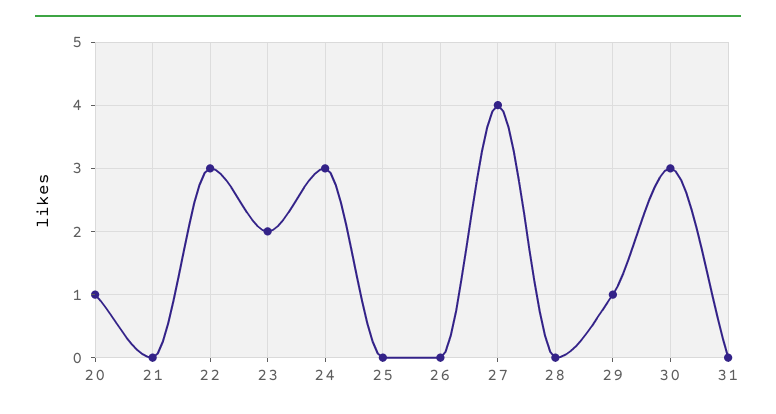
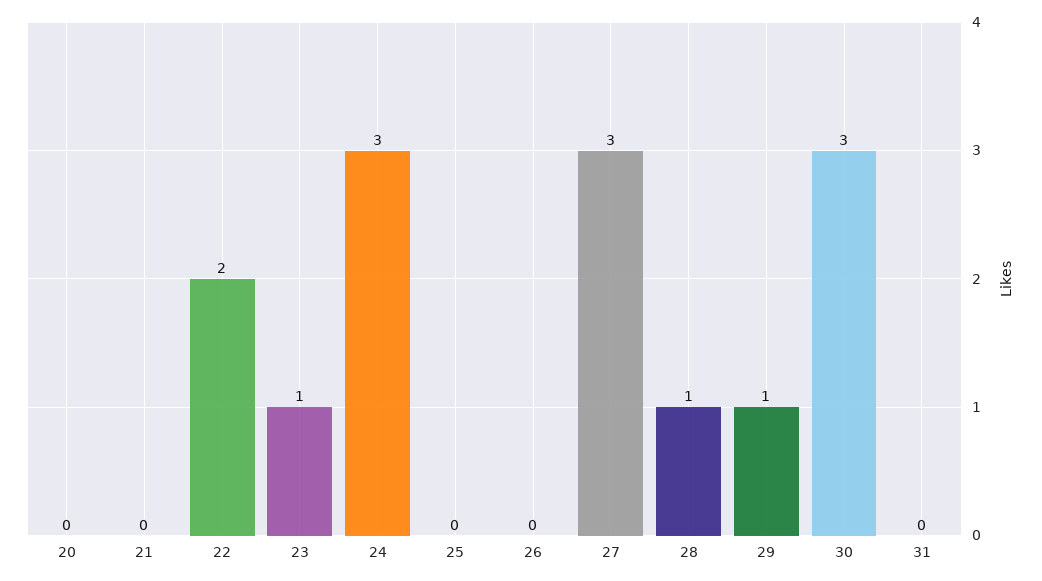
20: 1 -> 0
22: 3 -> 2
23: 2 -> 1
27: 4 -> 3
28: 0 -> 1

